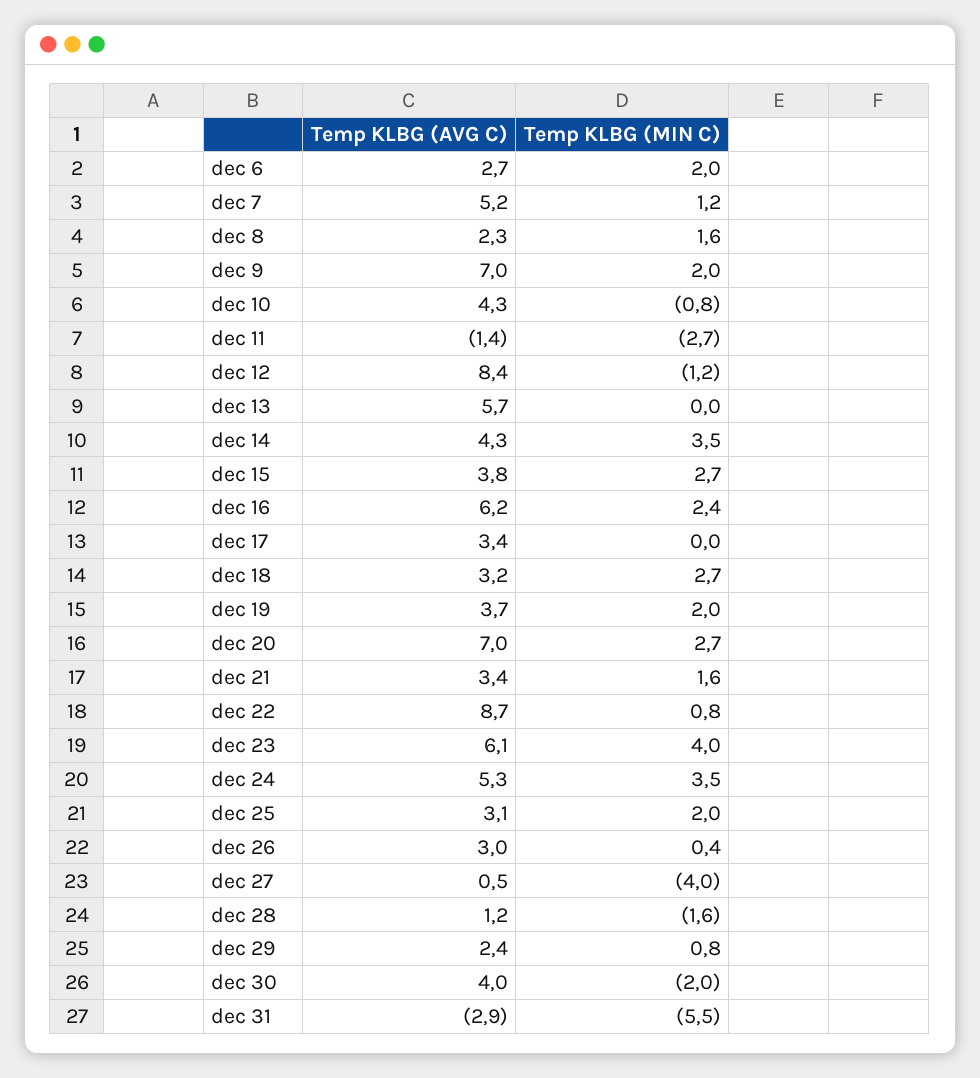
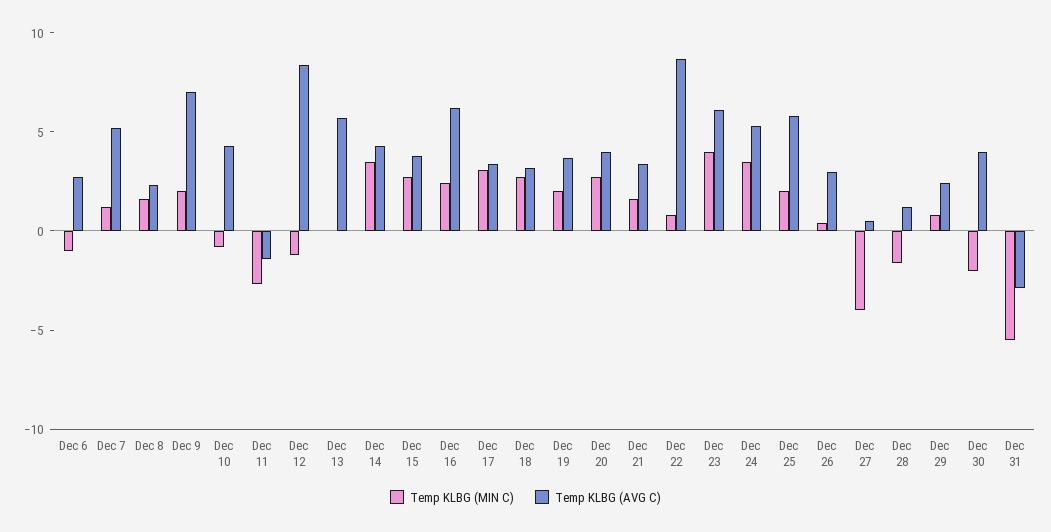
Temp KLBG (MIN C), dec 6: 2 -> -1
Temp KLBG (MIN C), dec 17: 0 -> 3
Temp KLBG (AVG C), dec 20: 7 -> 4
Temp KLBG (AVG C), dec 25: 3.1 -> 6

